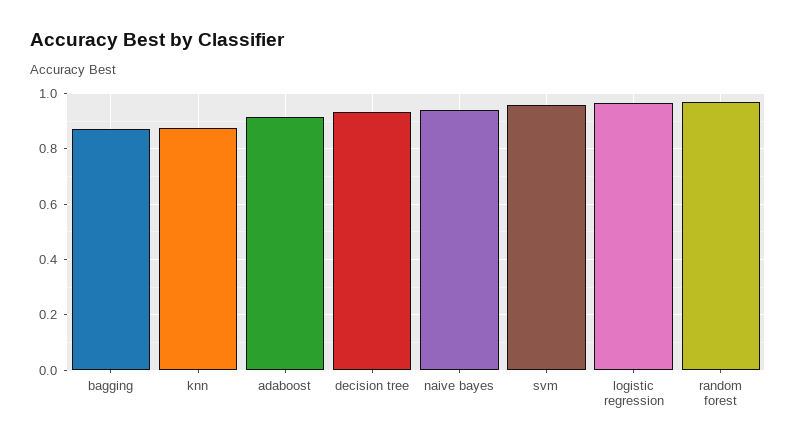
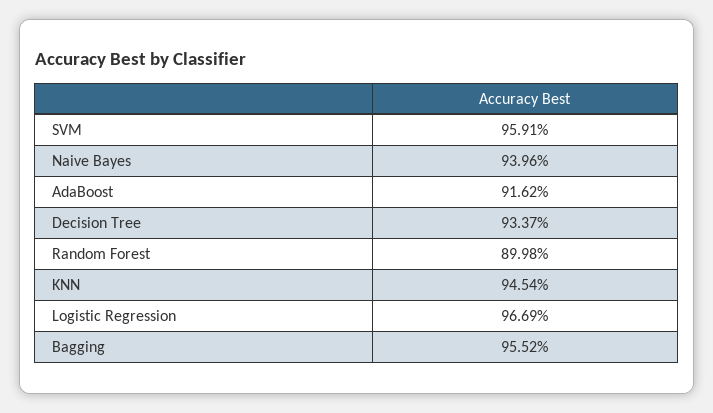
bagging: 0.875 -> 0.9552
knn: 0.875 -> 0.9454
random forest: 0.975 -> 0.8998

